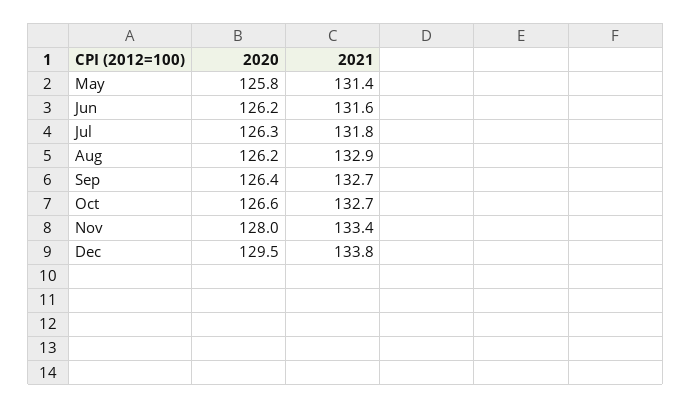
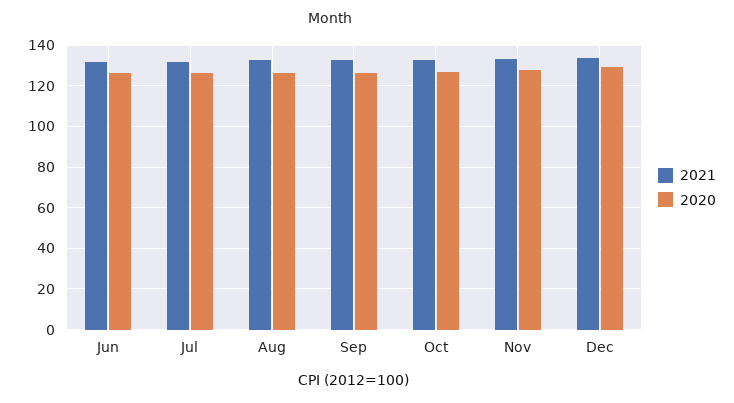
2020, May: 125.8 -> none
2021, May: 131.4 -> none

